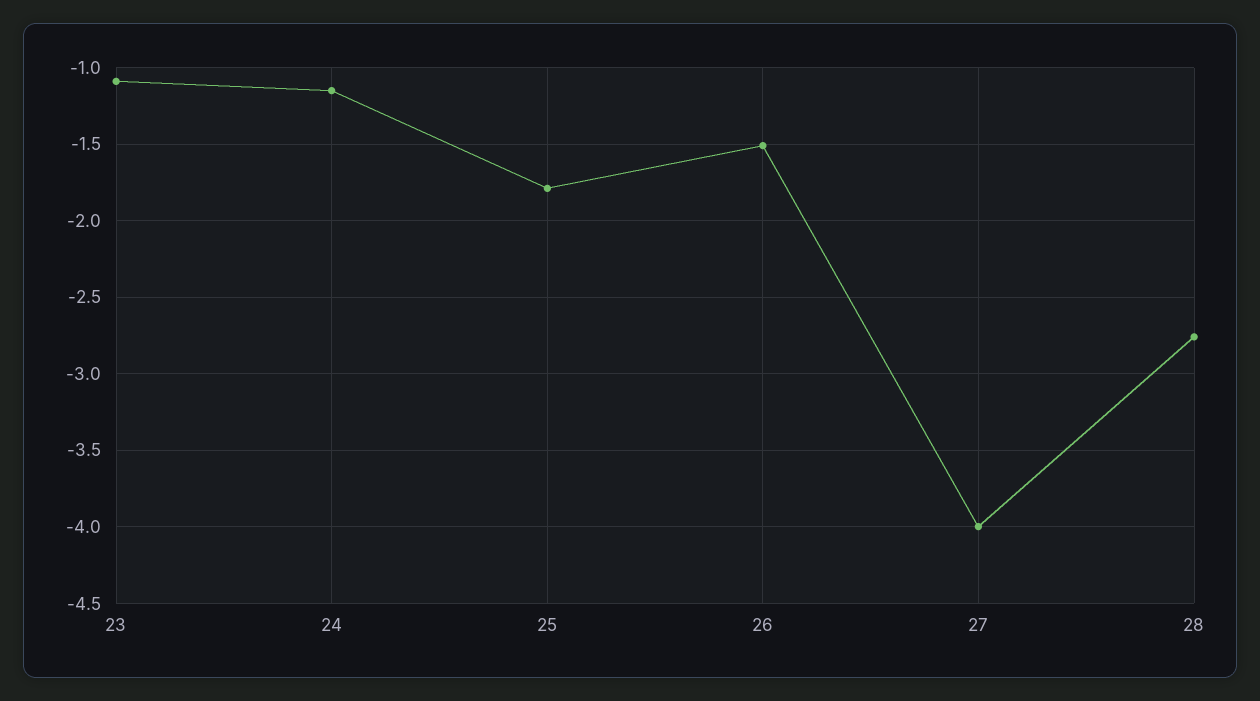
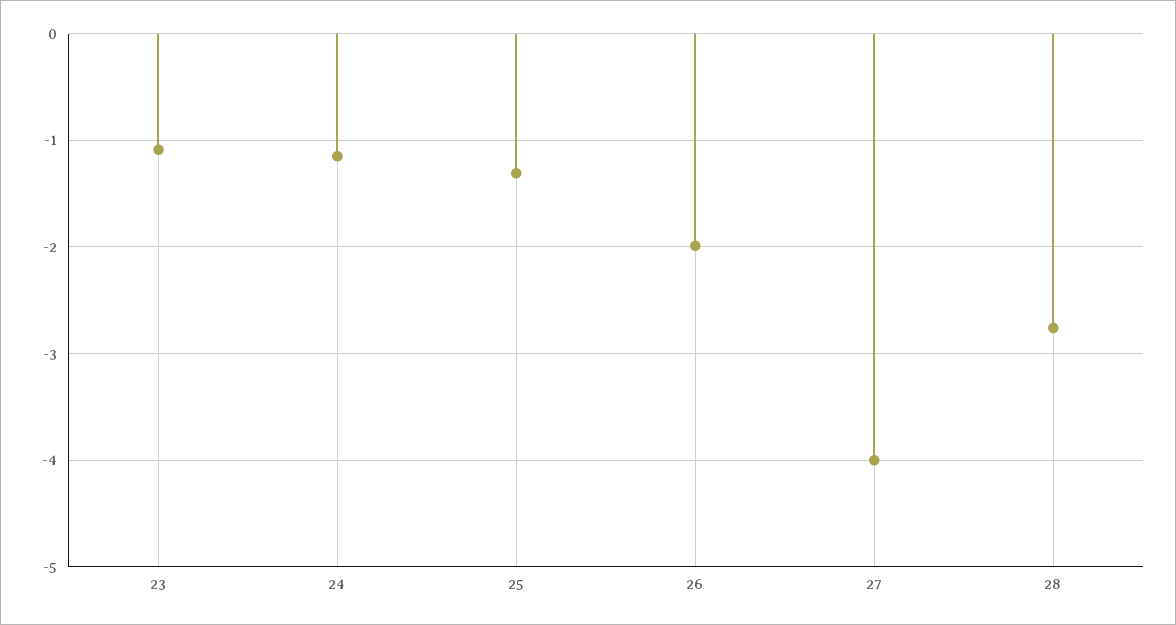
25: -1.8 -> -1.3
26: -1.5 -> -2

